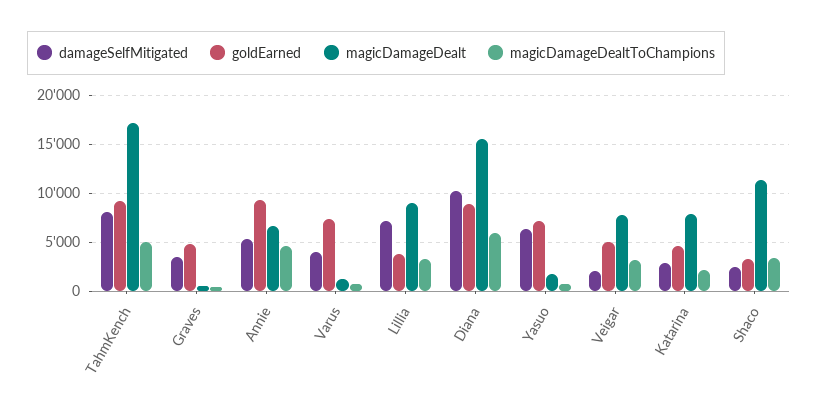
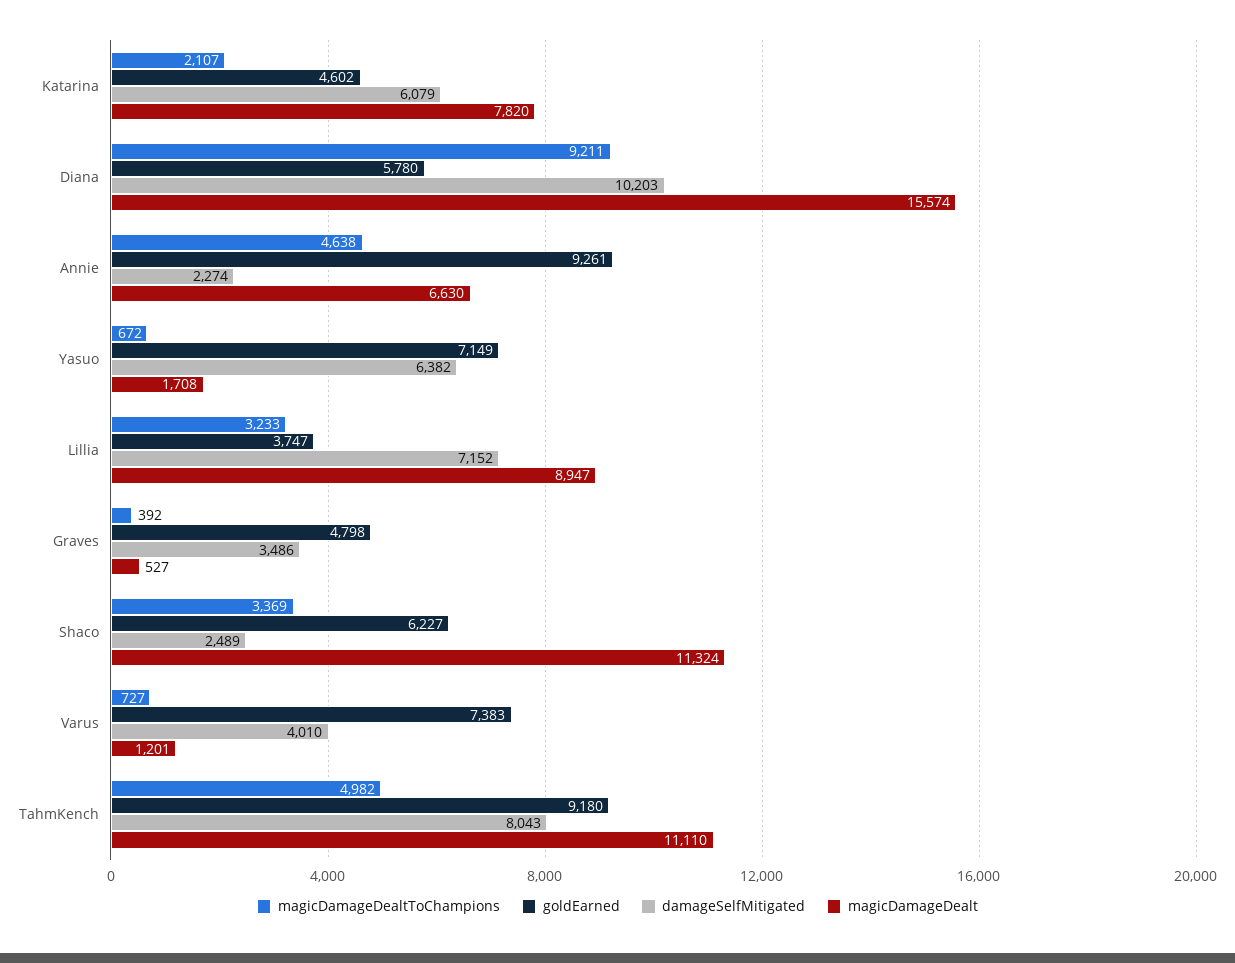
magicDamageDealt, TahmKench: 17000 -> 11110
damageSelfMitigated, Annie: 5000 -> 2274
goldEarned, Diana: 9000 -> 5780
magicDamageDealtToChampions, Diana: 6000 -> 9211
damageSelfMitigated, Veigar: 2000 -> none
goldEarned, Veigar: 5000 -> none
magicDamageDealt, Veigar: 8000 -> none
magicDamageDealtToChampions, Veigar: 3000 -> none
damageSelfMitigated, Katarina: 3000 -> 6079
goldEarned, Shaco: 3000 -> 6227

